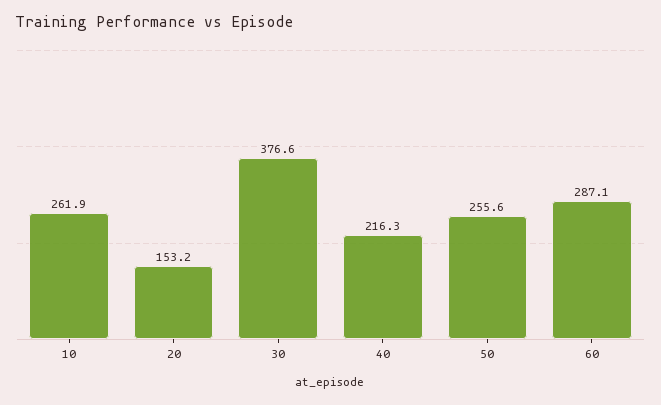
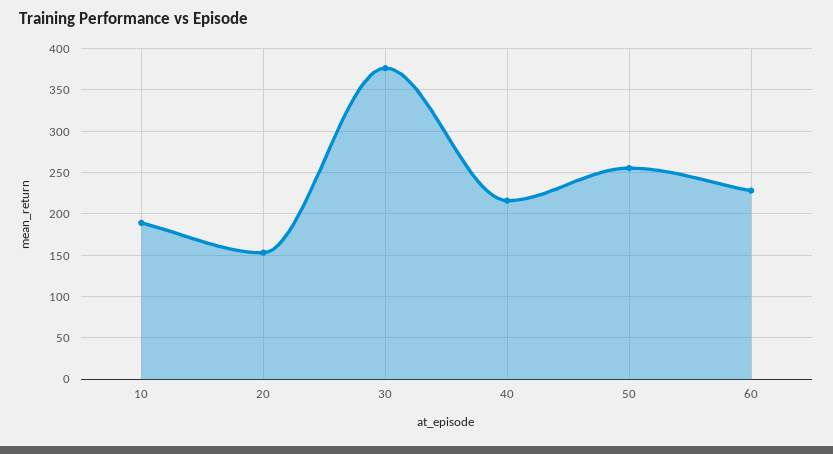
10: 261.9 -> 190
60: 287.1 -> 230

